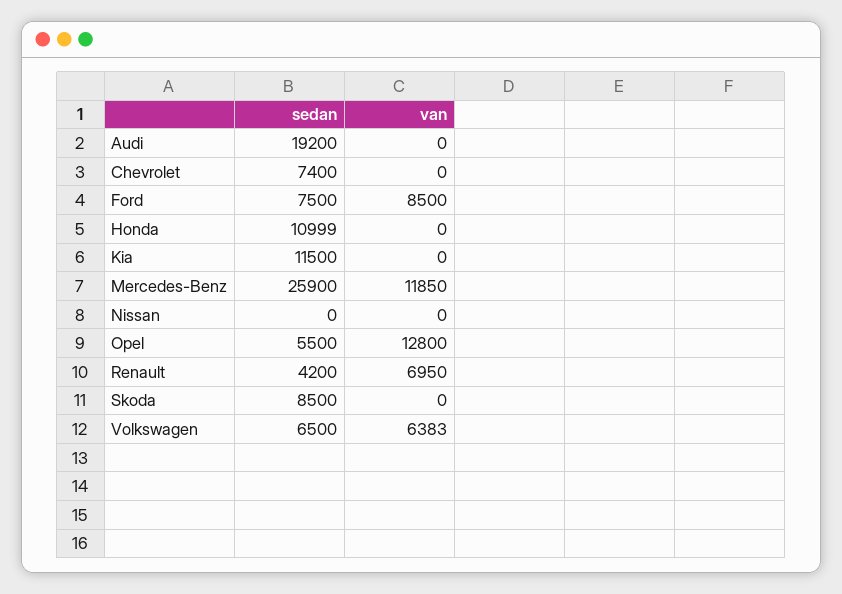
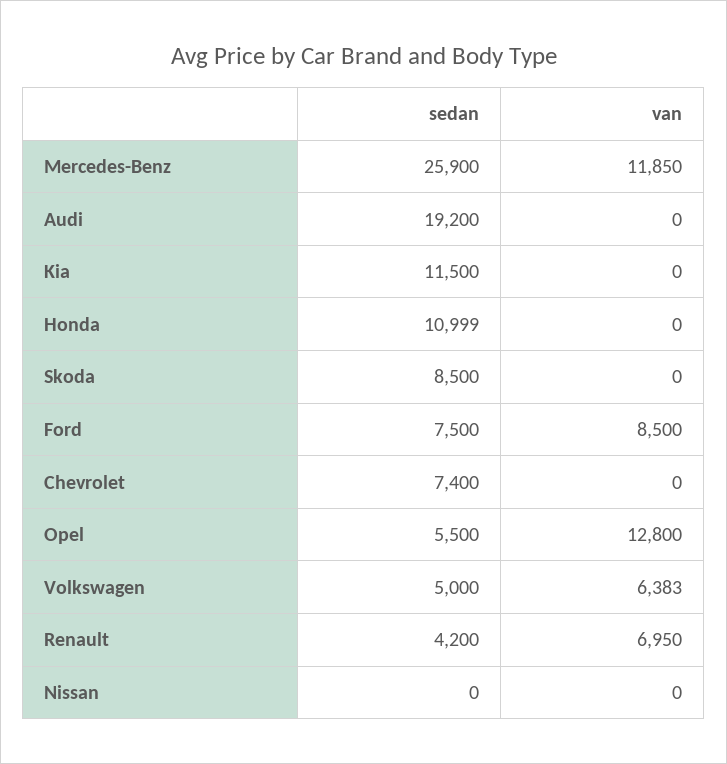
sedan, Volkswagen: 6500 -> 5000

